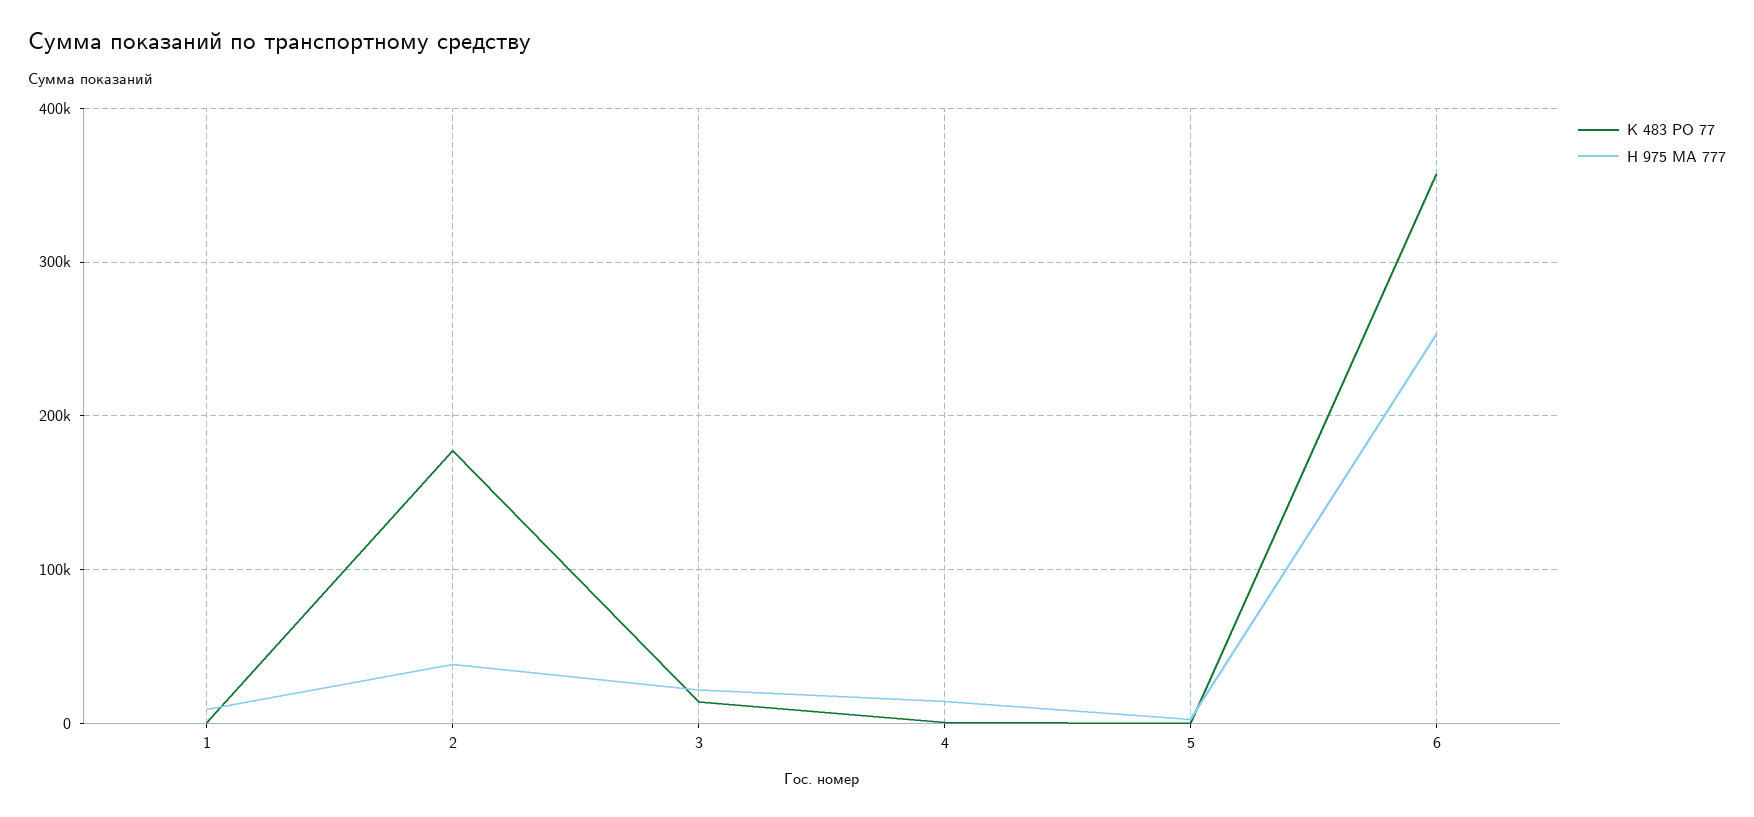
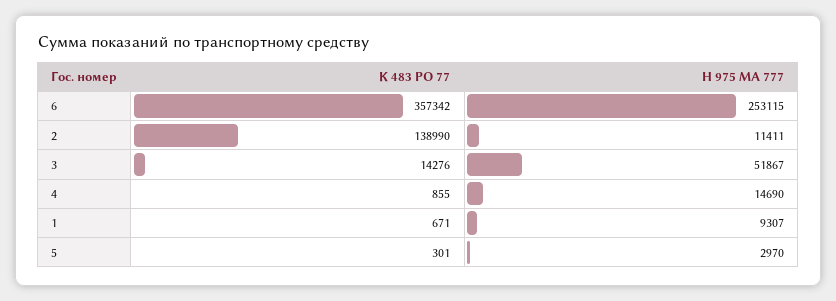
К 483 РО 77, 2: 180000 -> 138990
Н 975 МА 777, 2: 40000 -> 11411
Н 975 МА 777, 3: 20000 -> 51867

